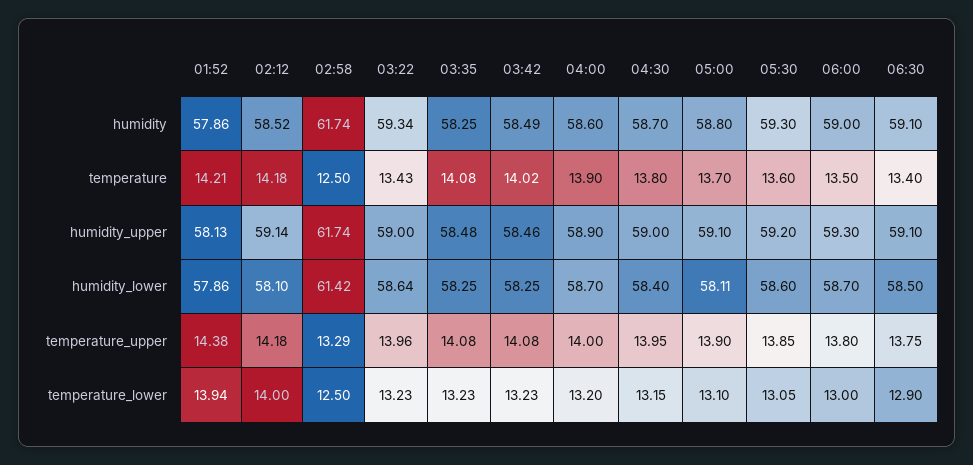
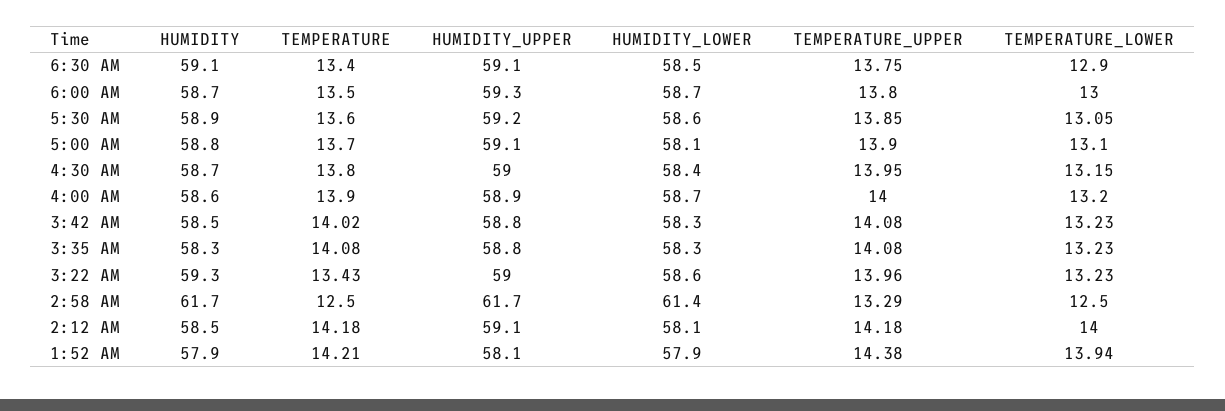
05:30, humidity: 59.3 -> 58.9
06:00, humidity: 59 -> 58.7
03:35, humidity_upper: 58.48 -> 58.8
03:42, humidity_upper: 58.46 -> 58.8

